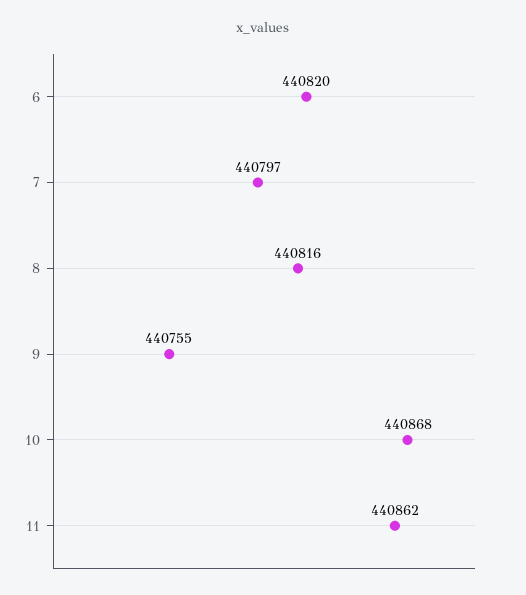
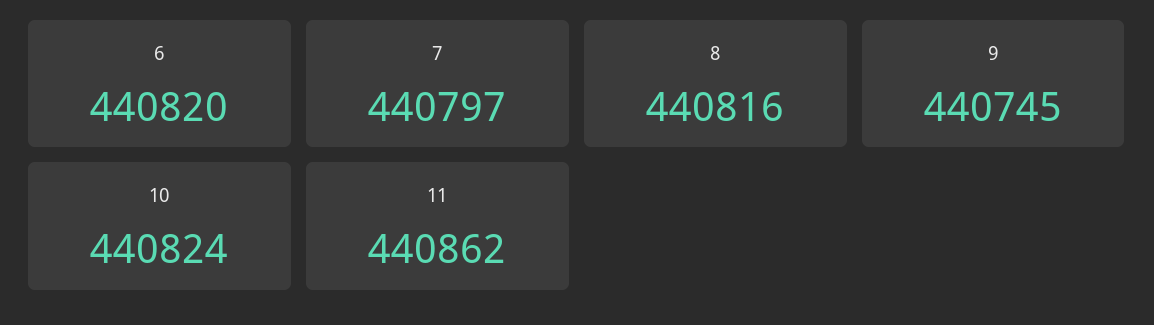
9: 440755 -> 440745
10: 440868 -> 440824

